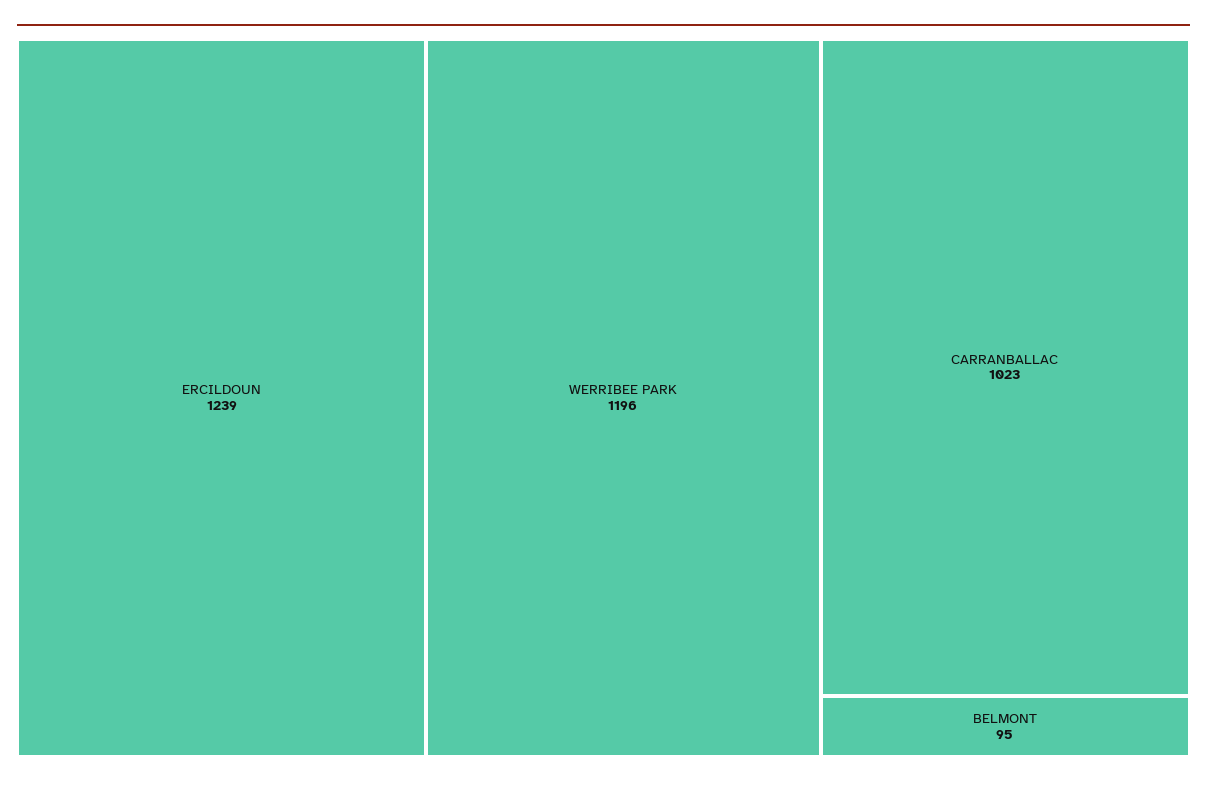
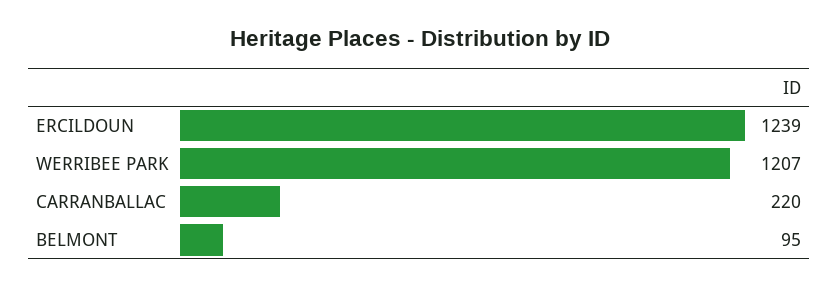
WERRIBEE PARK: 1196 -> 1207
CARRANBALLAC: 1023 -> 220

